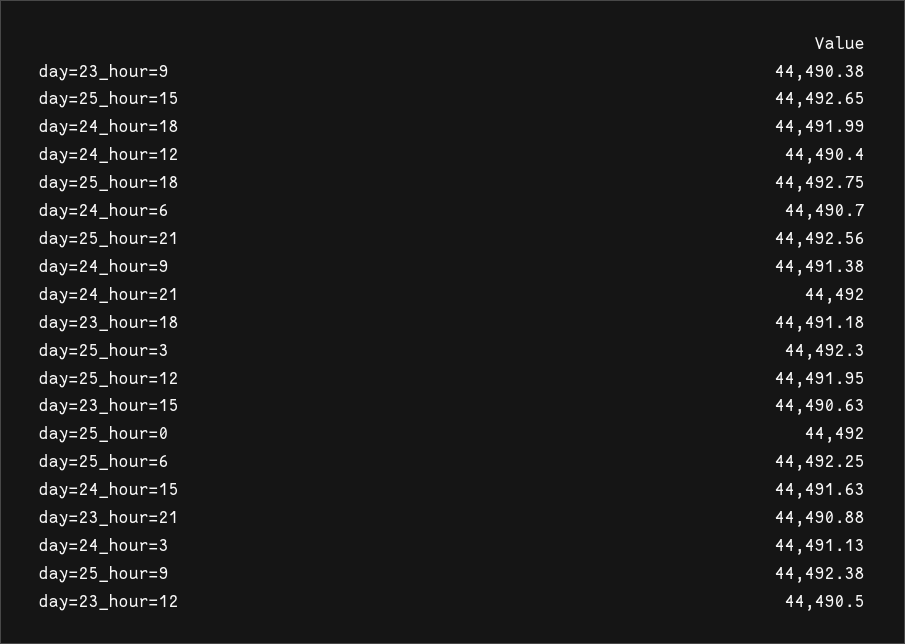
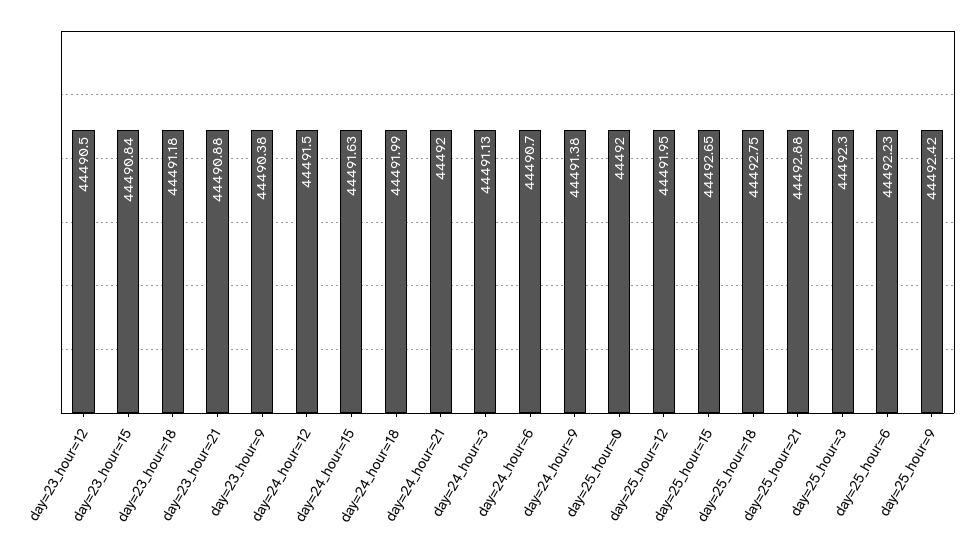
day=24_hour=12: 44490.4 -> 44491.5
day=25_hour=21: 44492.56 -> 44492.88
day=23_hour=15: 44490.63 -> 44490.84
day=25_hour=6: 44492.25 -> 44492.23
day=25_hour=9: 44492.38 -> 44492.42

